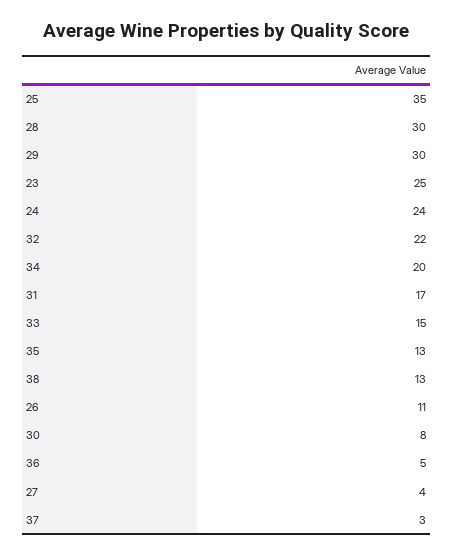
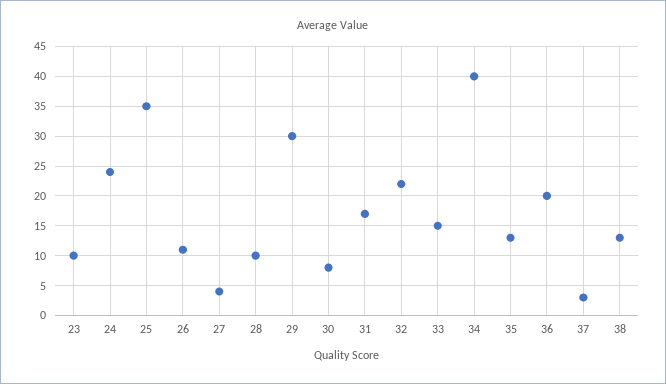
28: 30 -> 10
23: 25 -> 10
34: 20 -> 40
36: 5 -> 20

